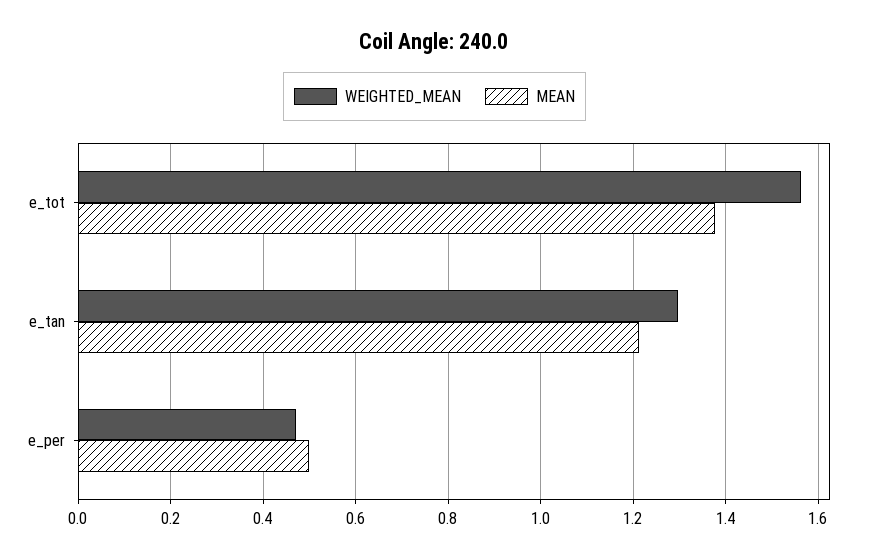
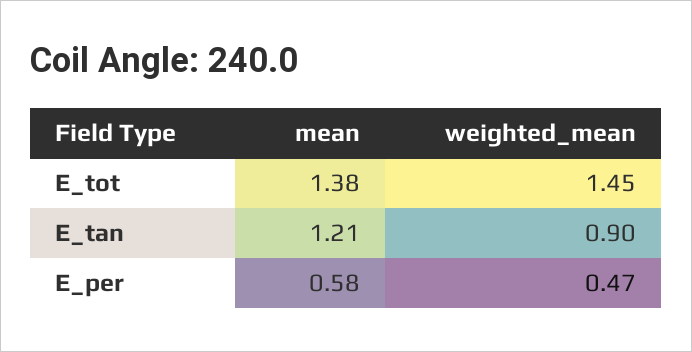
WEIGHTED_MEAN, e_tot: 1.56 -> 1.45
WEIGHTED_MEAN, e_tan: 1.3 -> 0.9
MEAN, e_per: 0.5 -> 0.58

